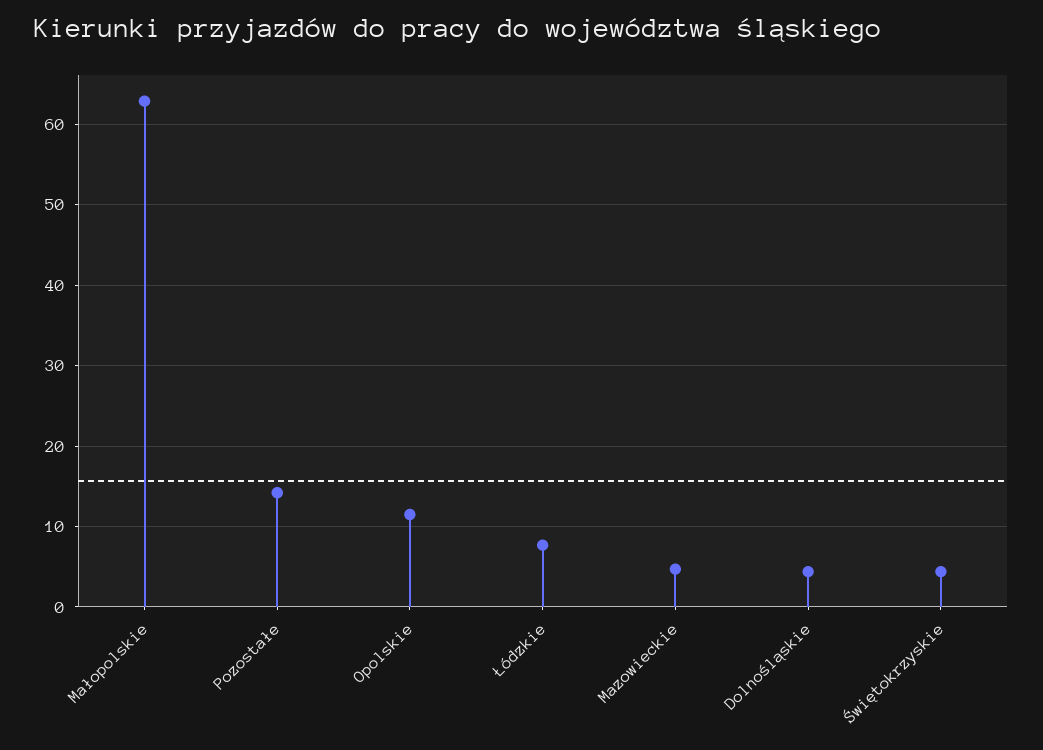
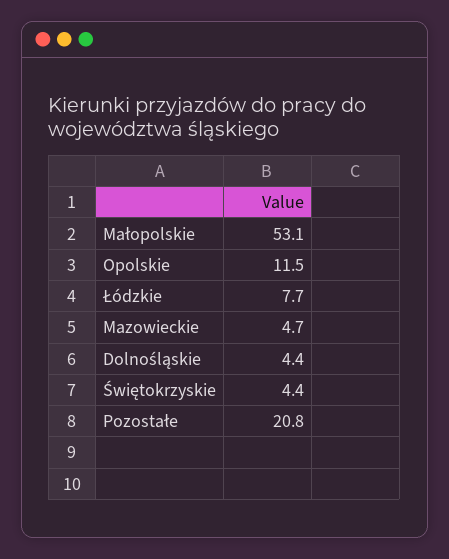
Małopolskie: 63 -> 53.1
Pozostałe: 14 -> 20.8

